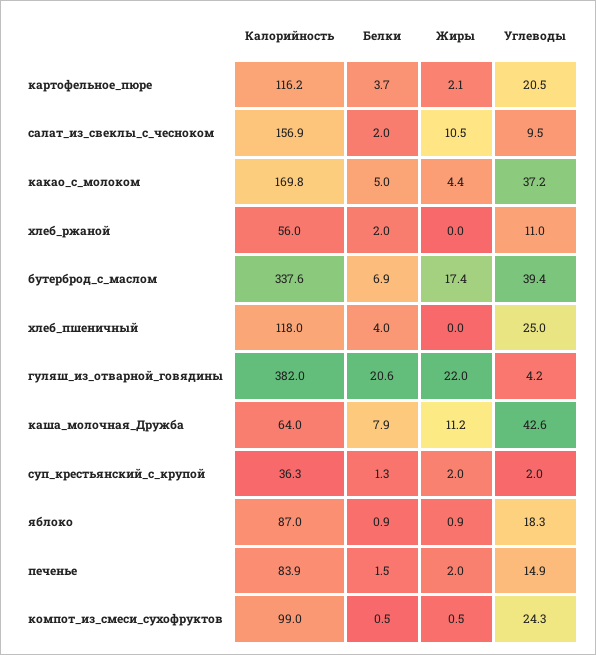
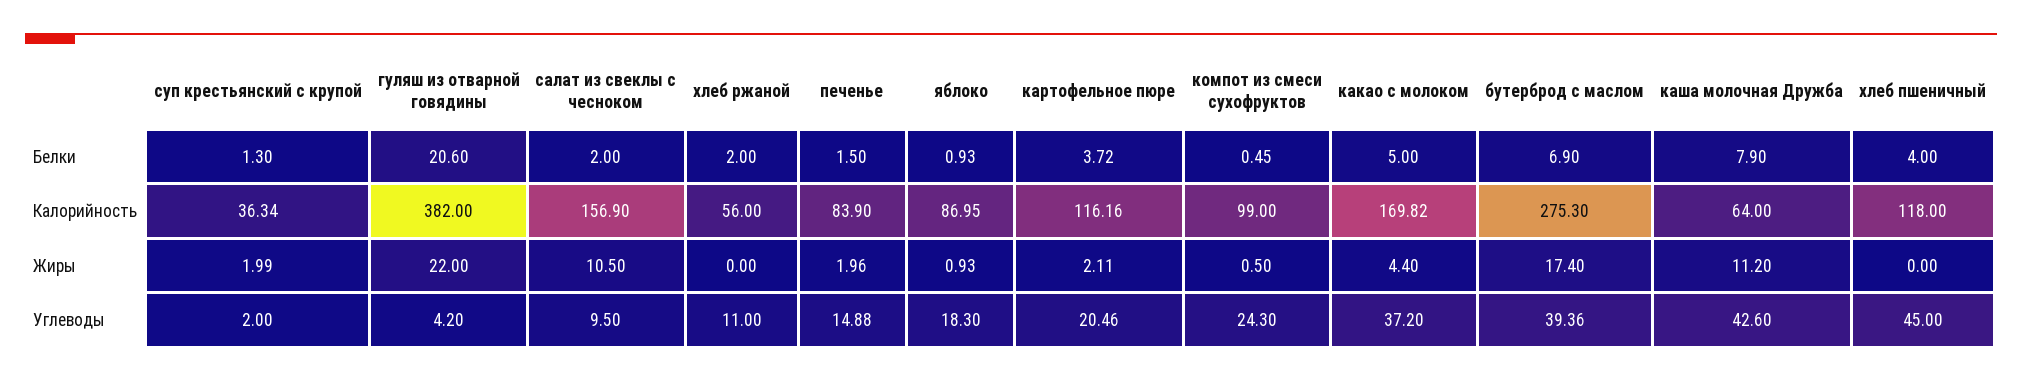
Калорийность, бутерброд_с_маслом: 337.6 -> 275.3
Углеводы, хлеб_пшеничный: 25 -> 45

